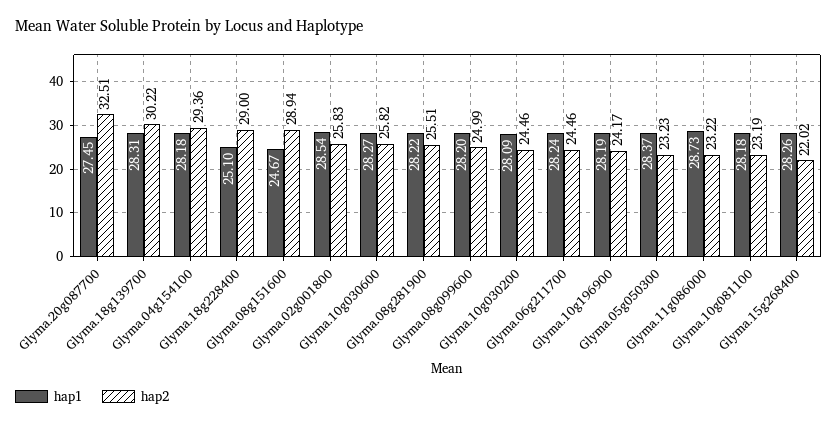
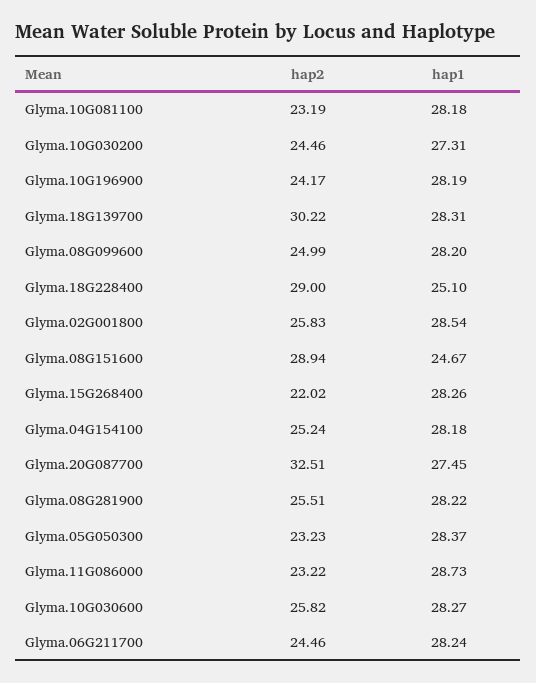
hap2, Glyma.04g154100: 29.36 -> 25.24
hap1, Glyma.10g030200: 28.09 -> 27.31

